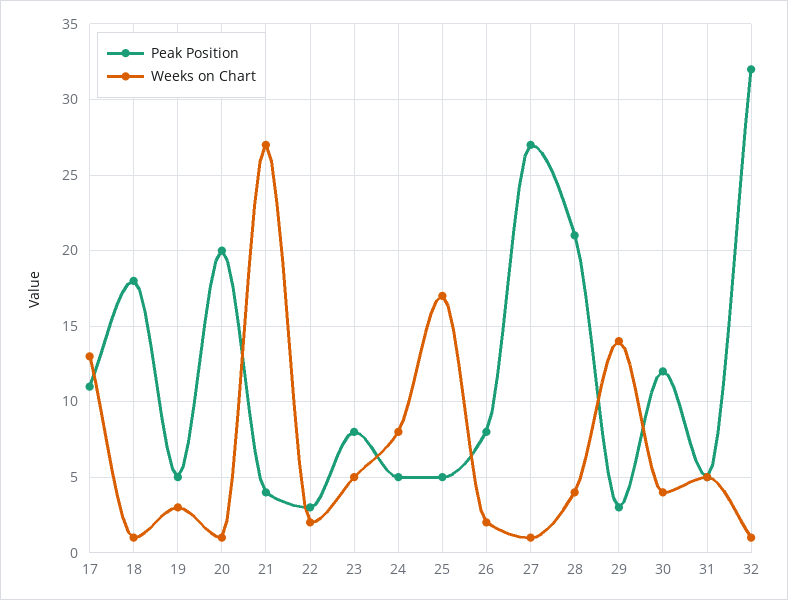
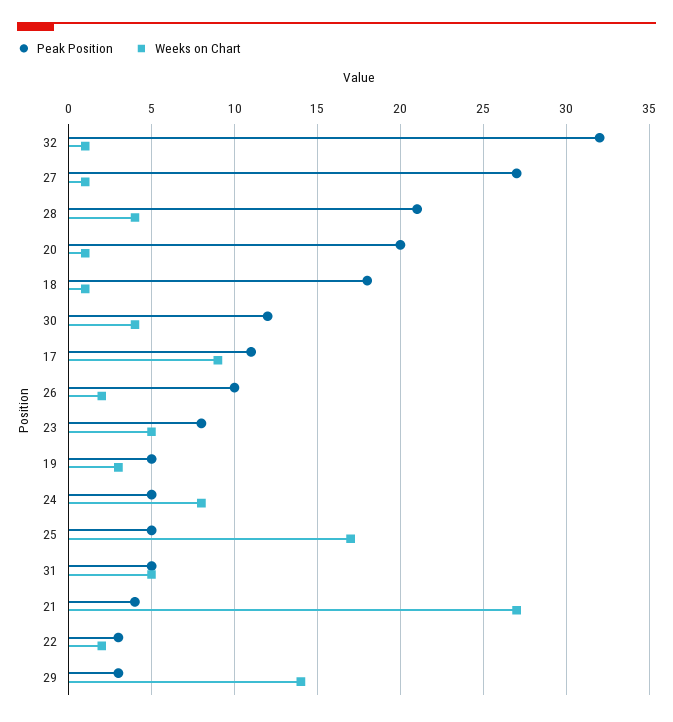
Weeks on Chart, 17: 13 -> 9
Peak Position, 26: 8 -> 10

